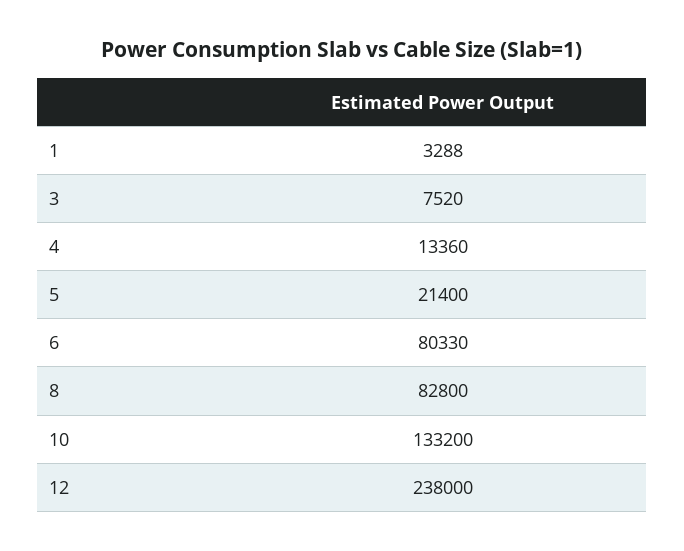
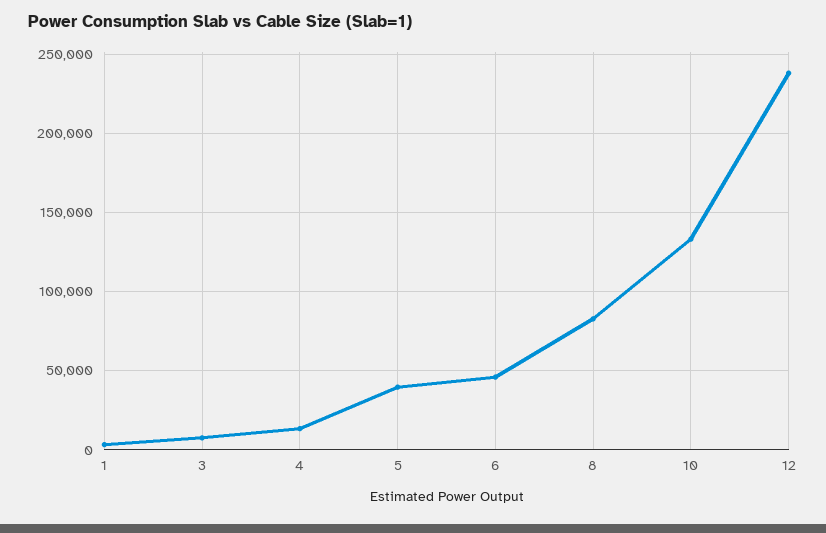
5: 21400 -> 40000
6: 80330 -> 45000

